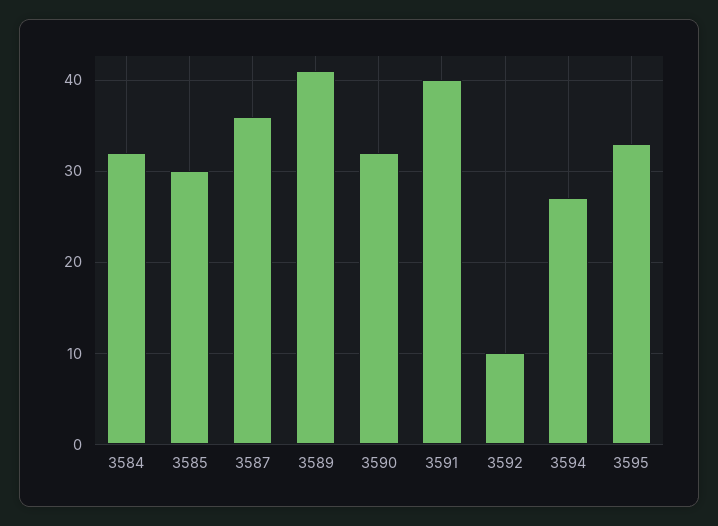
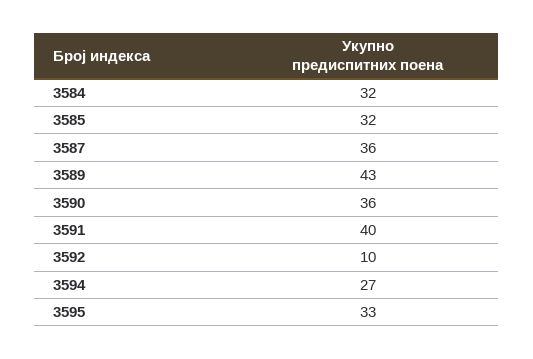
3585: 30 -> 32
3589: 41 -> 43
3590: 32 -> 36

